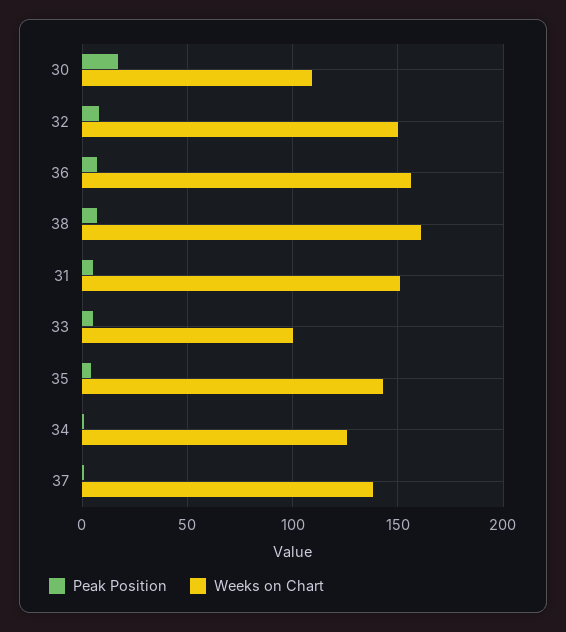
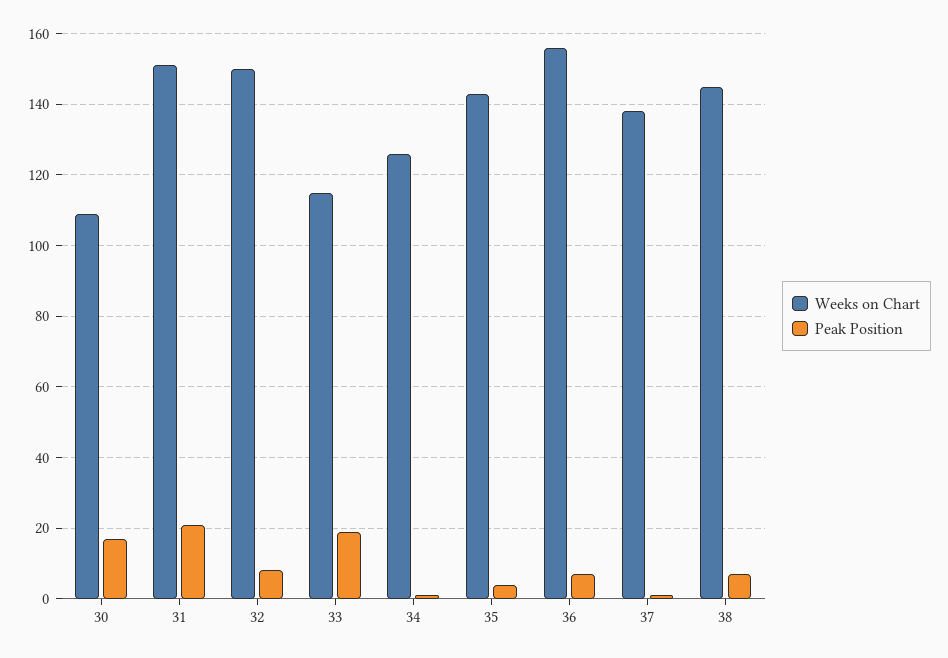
Weeks on Chart, 38: 160 -> 145
Peak Position, 31: 5 -> 20
Peak Position, 33: 5 -> 20
Weeks on Chart, 33: 100 -> 115

